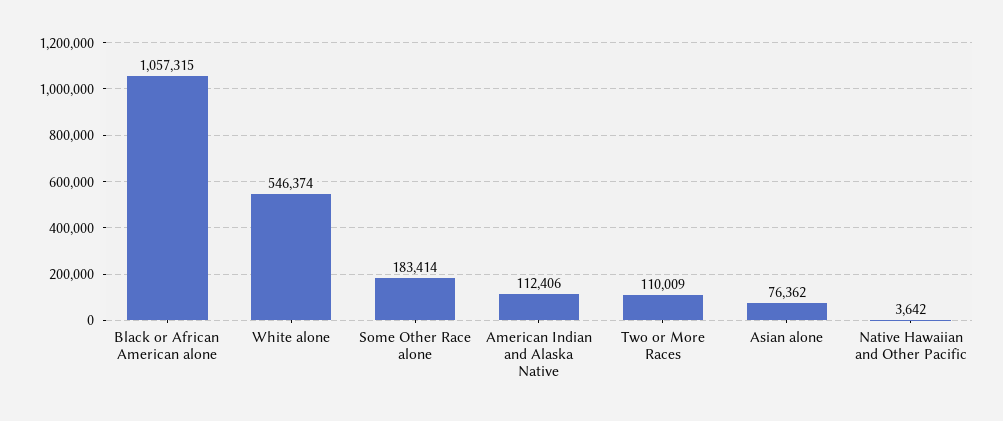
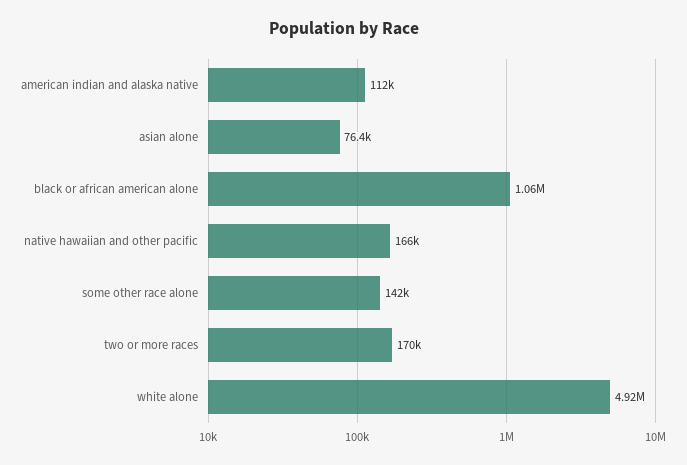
White alone: 546374 -> 4920000
Some Other Race alone: 183414 -> 142000
Two or More Races: 110009 -> 170000
Native Hawaiian and Other Pacific: 3642 -> 166000

